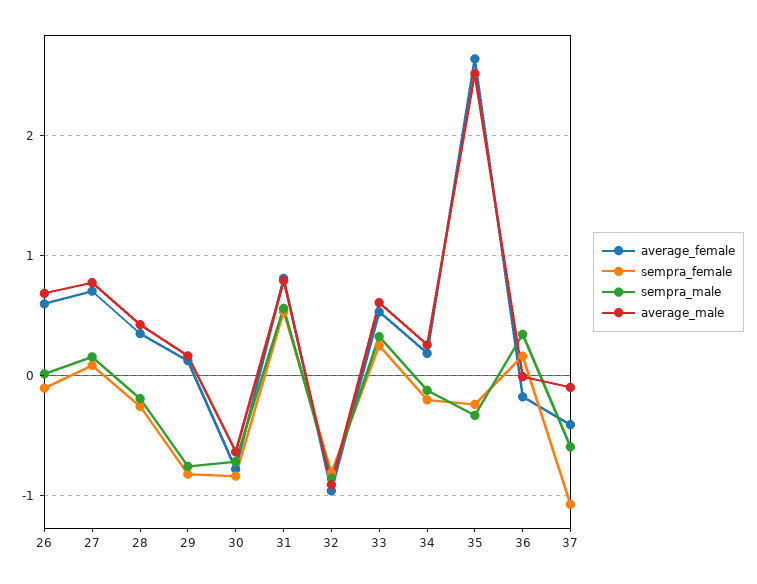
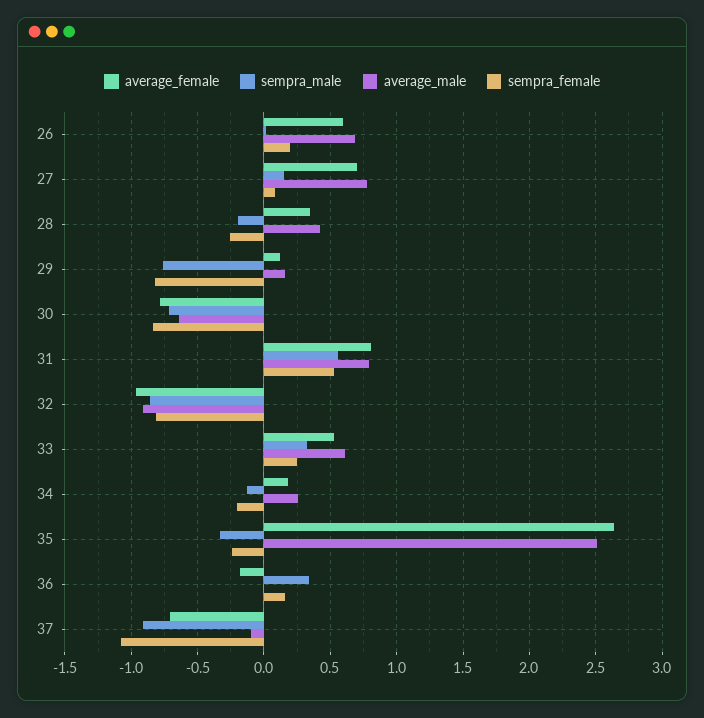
sempra_female, 26: -0.1 -> 0.2
average_female, 37: -0.4 -> -0.7
sempra_male, 37: -0.6 -> -0.9

